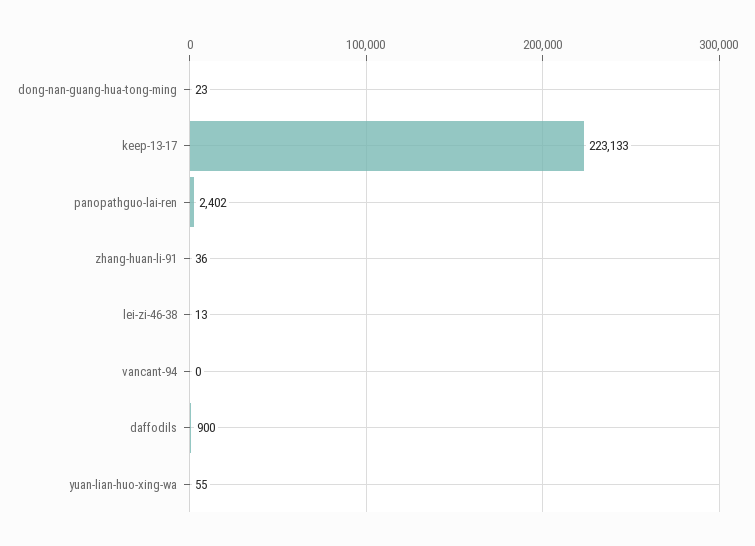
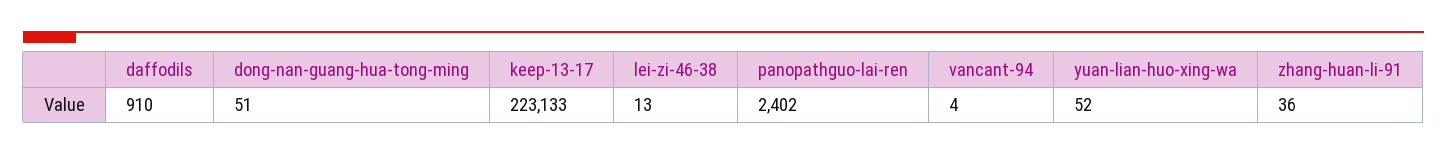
dong-nan-guang-hua-tong-ming: 23 -> 51
vancant-94: 0 -> 4
daffodils: 900 -> 910
yuan-lian-huo-xing-wa: 55 -> 52

